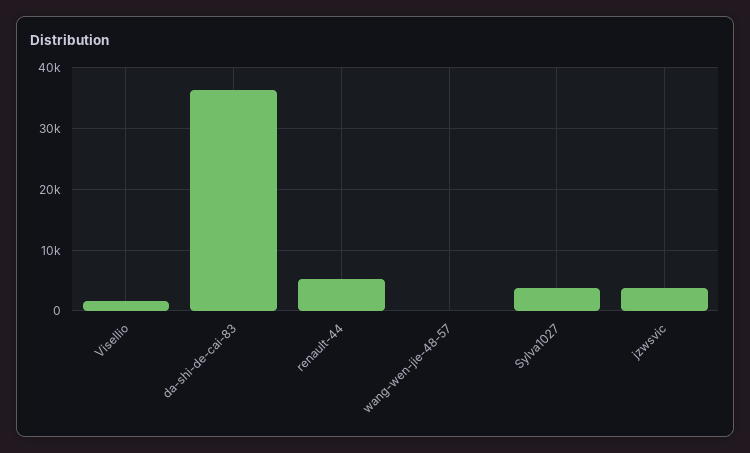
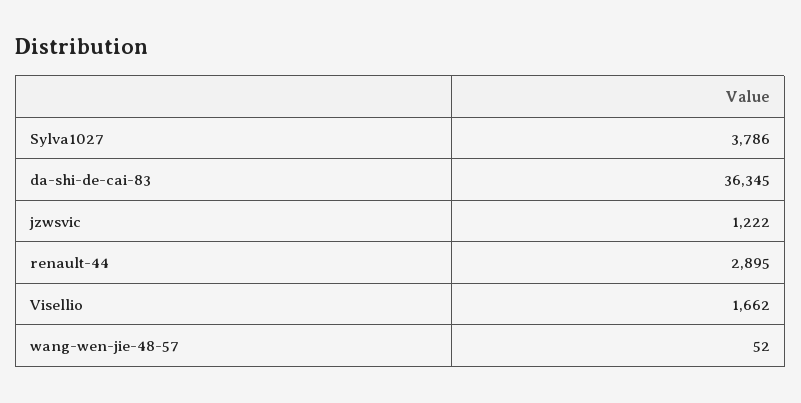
renault-44: 5000 -> 2895
jzwsvic: 4000 -> 1222

